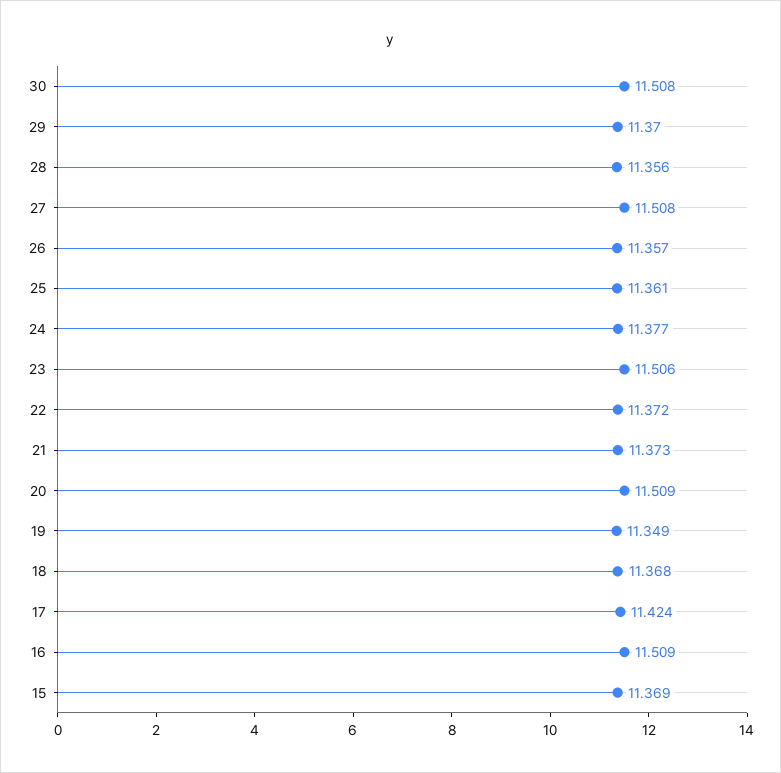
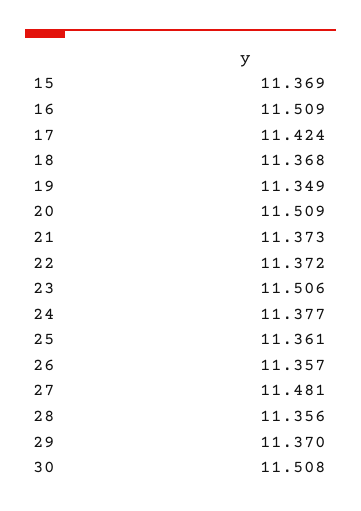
27: 11.508 -> 11.481

